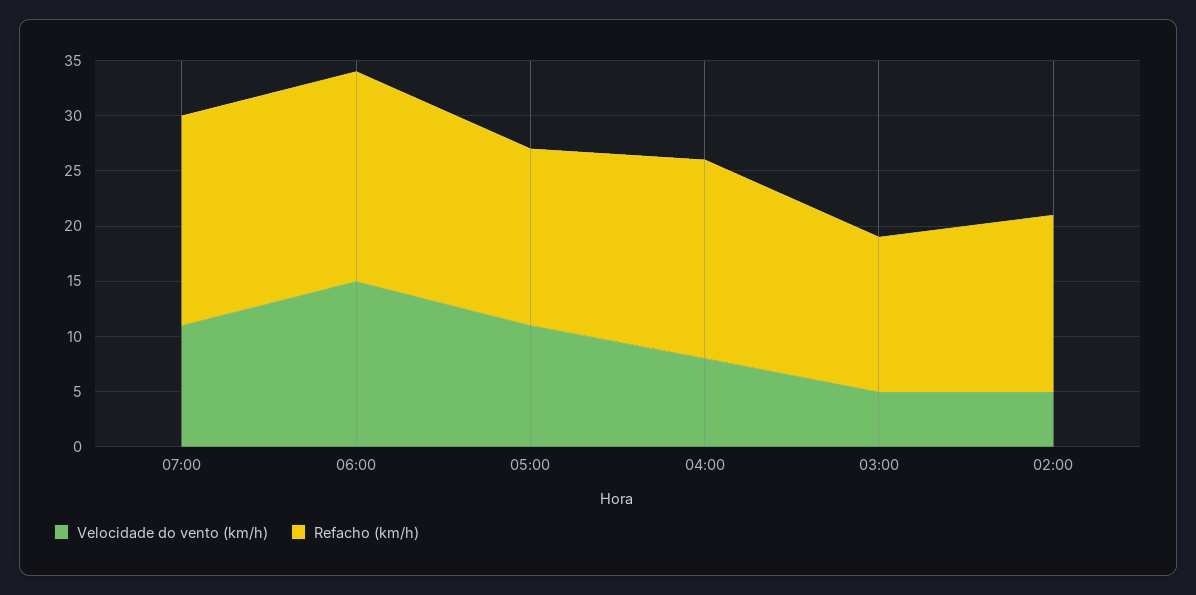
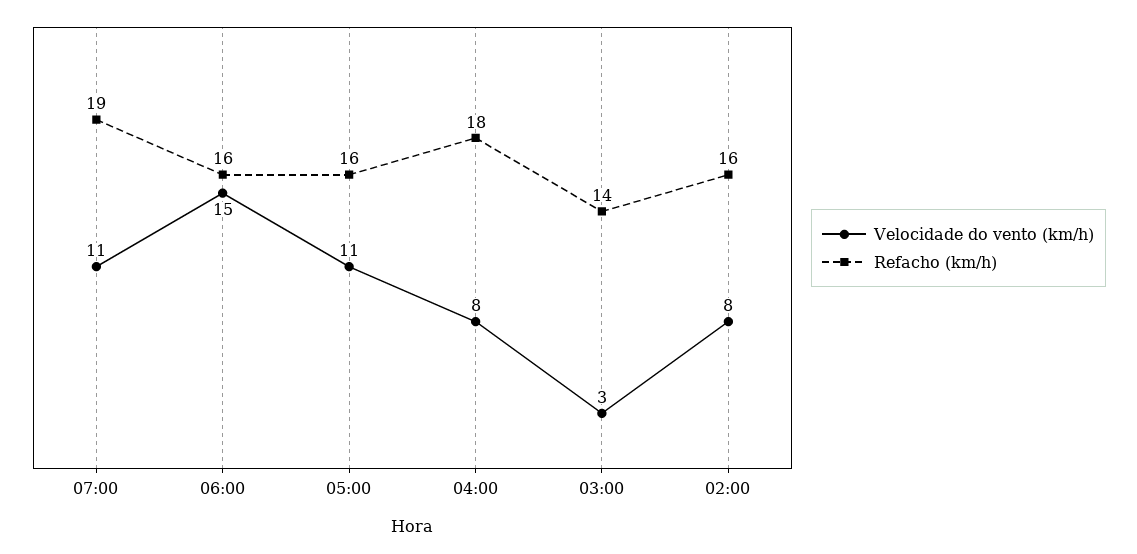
Refacho (km/h), 06:00: 19 -> 16
Velocidade do vento (km/h), 03:00: 5 -> 3
Velocidade do vento (km/h), 02:00: 5 -> 8

